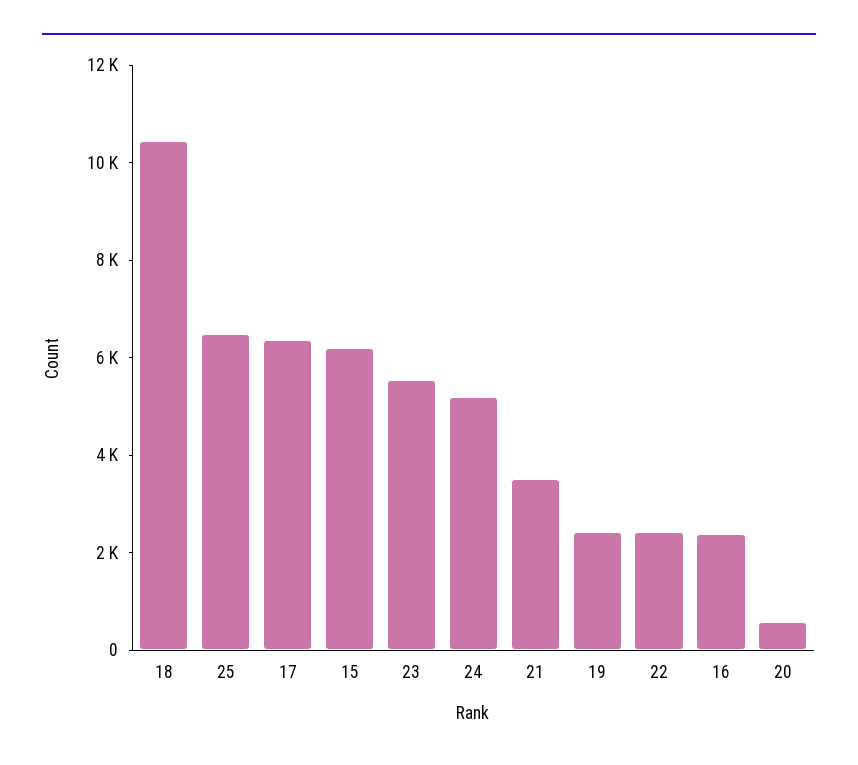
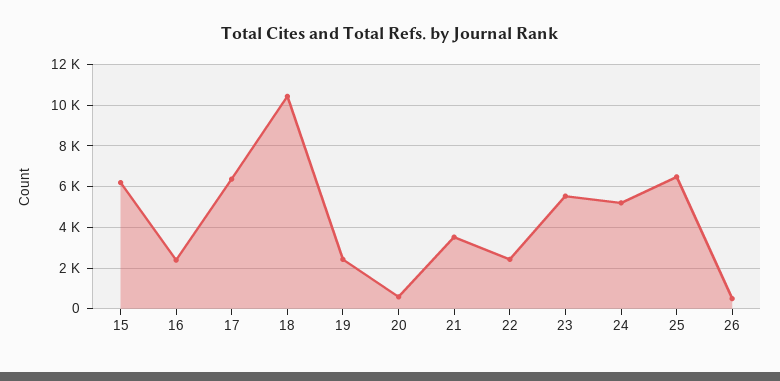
26: none -> 500

